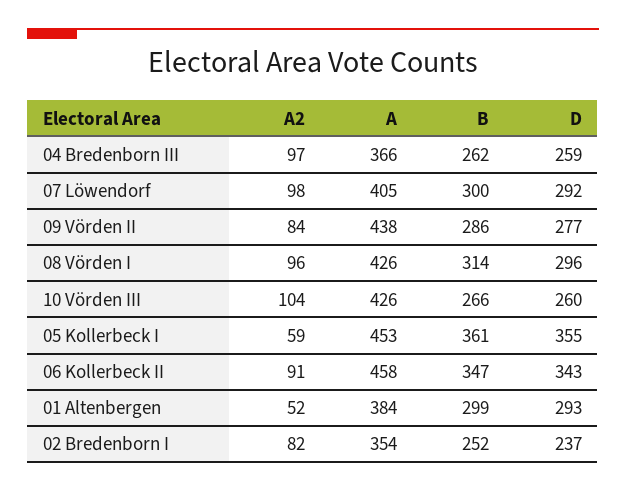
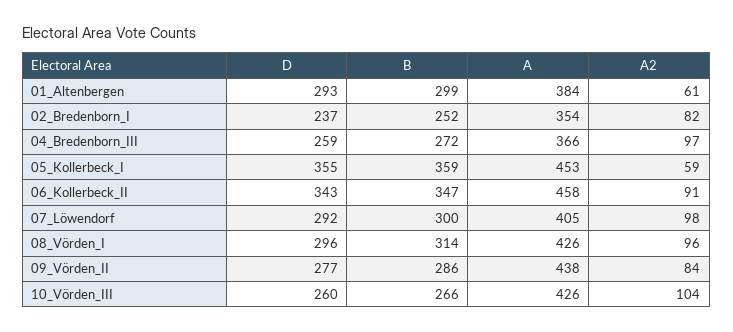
B, 04 Bredenborn III: 262 -> 272
B, 05 Kollerbeck I: 361 -> 359
A2, 01 Altenbergen: 52 -> 61

